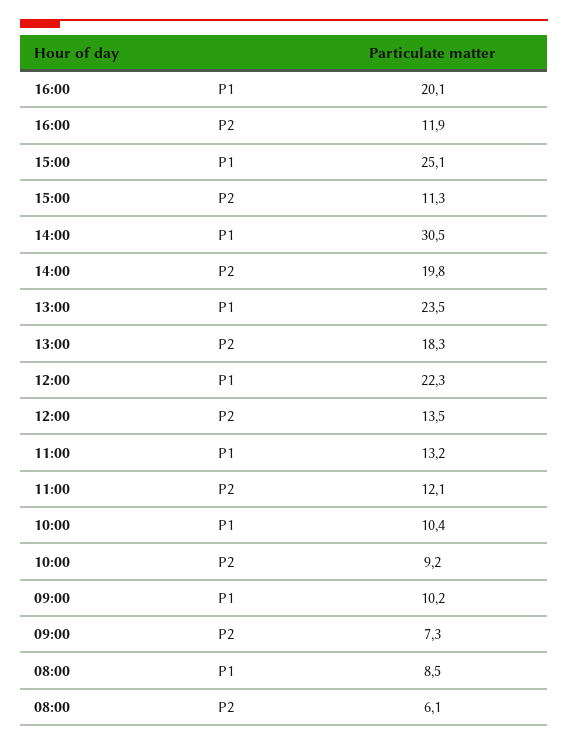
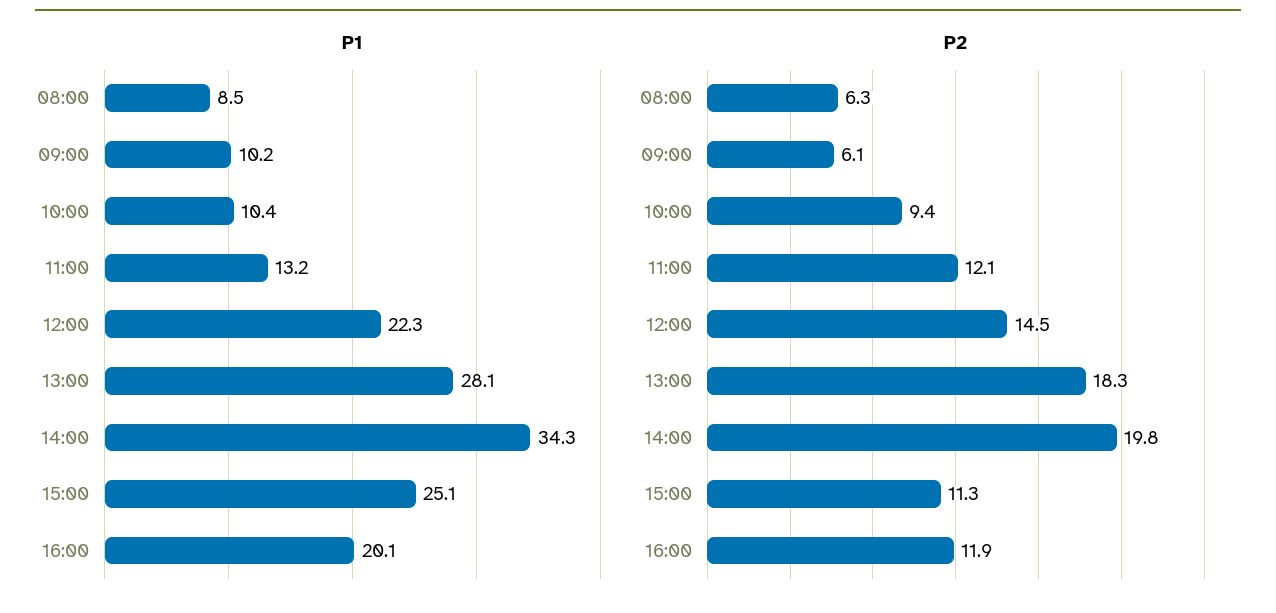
P1, 14:00: 30.5 -> 34.3
P1, 13:00: 23.5 -> 28.1
P2, 12:00: 13.5 -> 14.5
P2, 10:00: 9.2 -> 9.4
P2, 09:00: 7.3 -> 6.1
P2, 08:00: 6.1 -> 6.3

